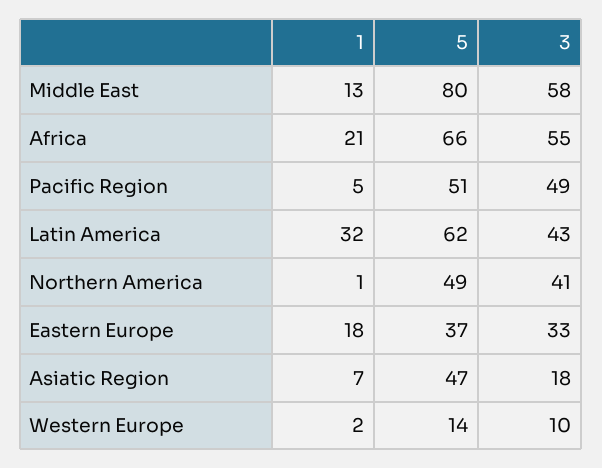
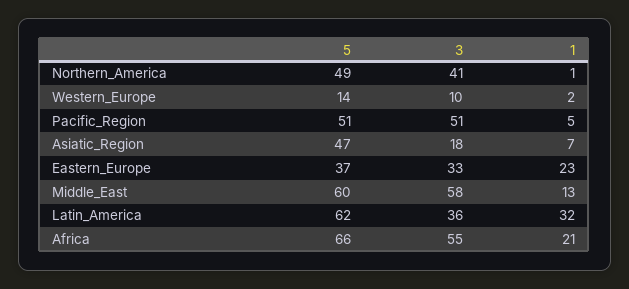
5, Middle East: 80 -> 60
3, Pacific Region: 49 -> 51
3, Latin America: 43 -> 36
1, Eastern Europe: 18 -> 23

